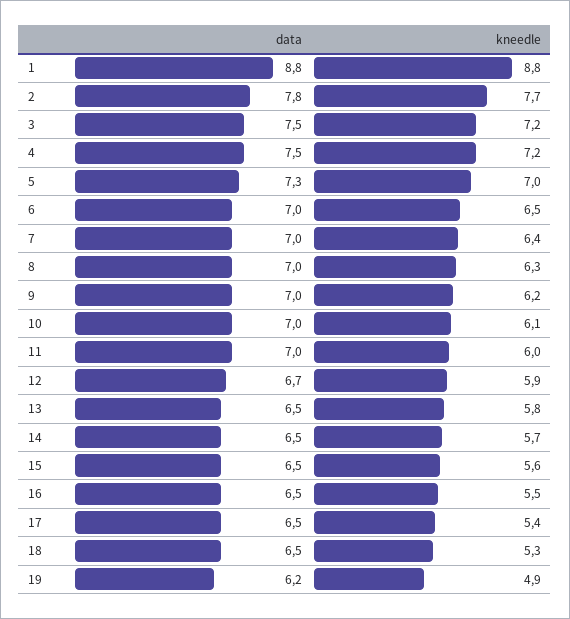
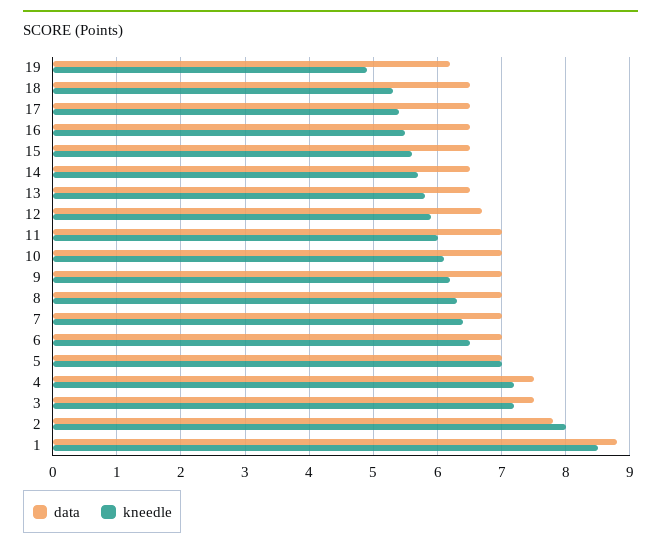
kneedle, 1: 8.8 -> 8.5
kneedle, 2: 7.7 -> 8
data, 5: 7.3 -> 7

